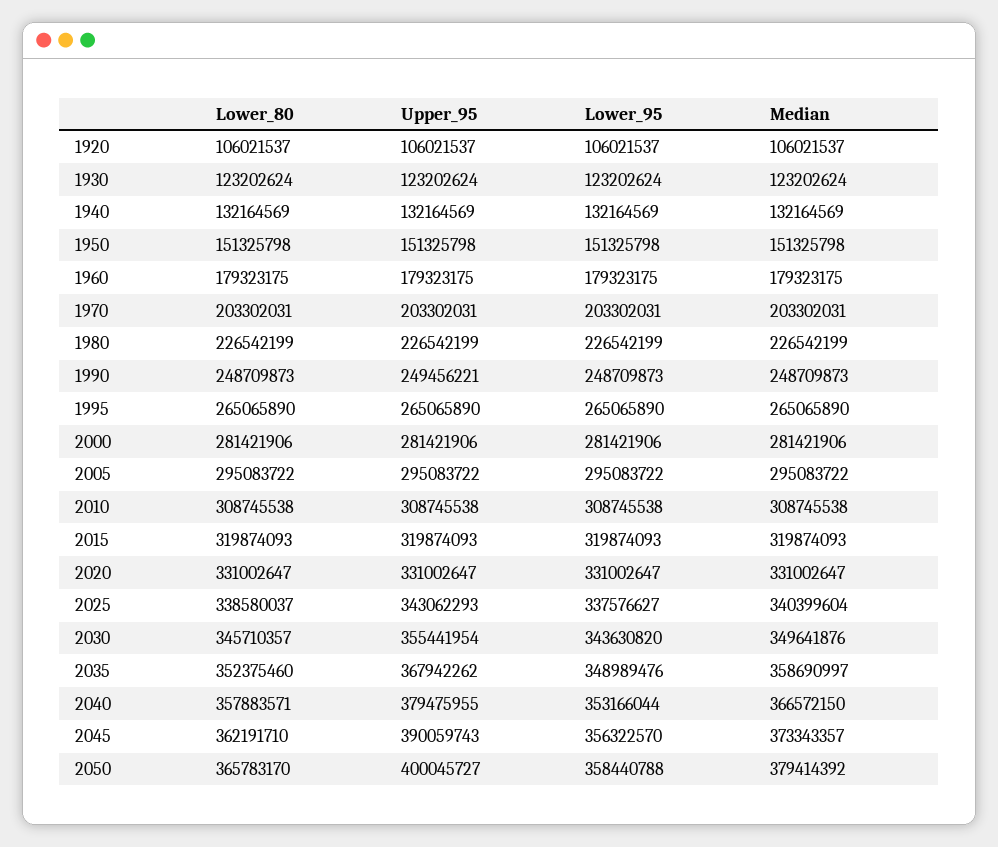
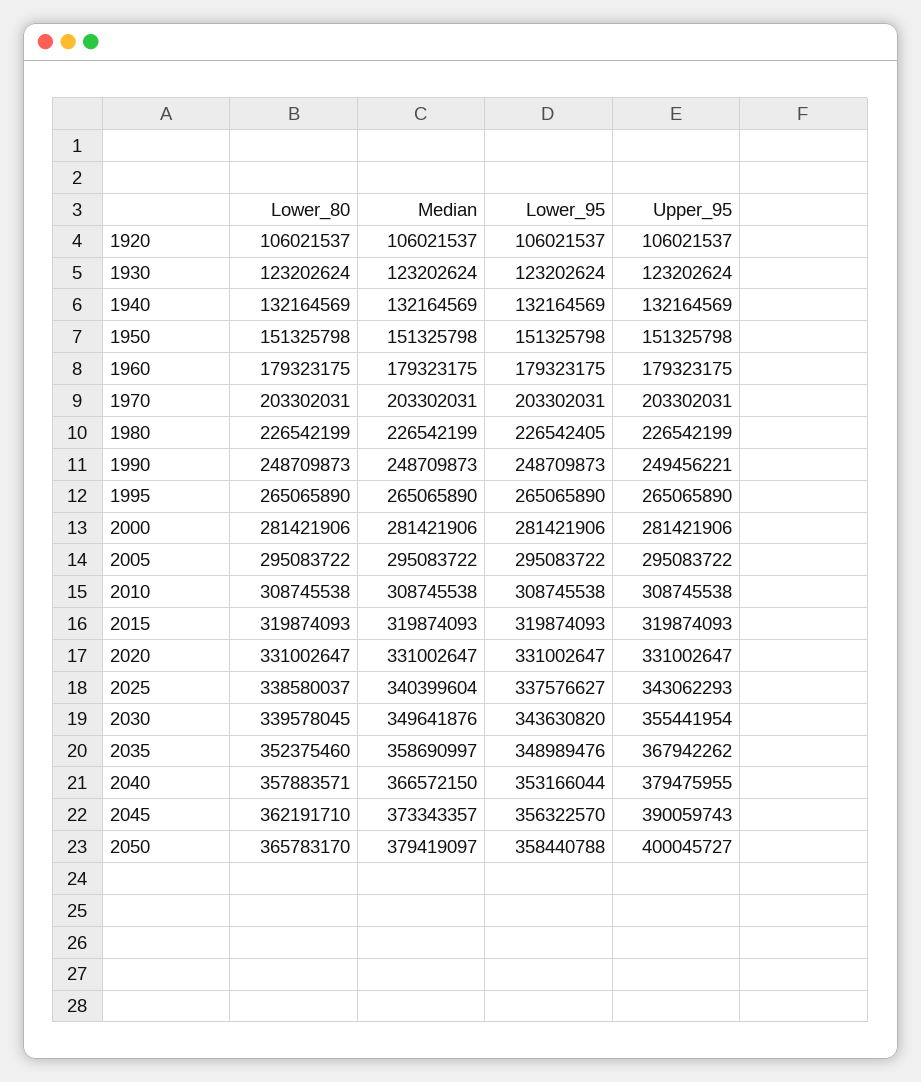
Lower_95, 1980: 226542199 -> 226542405
Lower_80, 2030: 345710357 -> 339578045
Median, 2050: 379414392 -> 379419097

